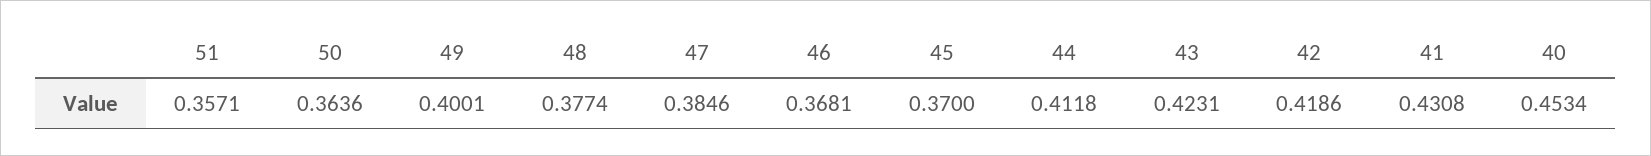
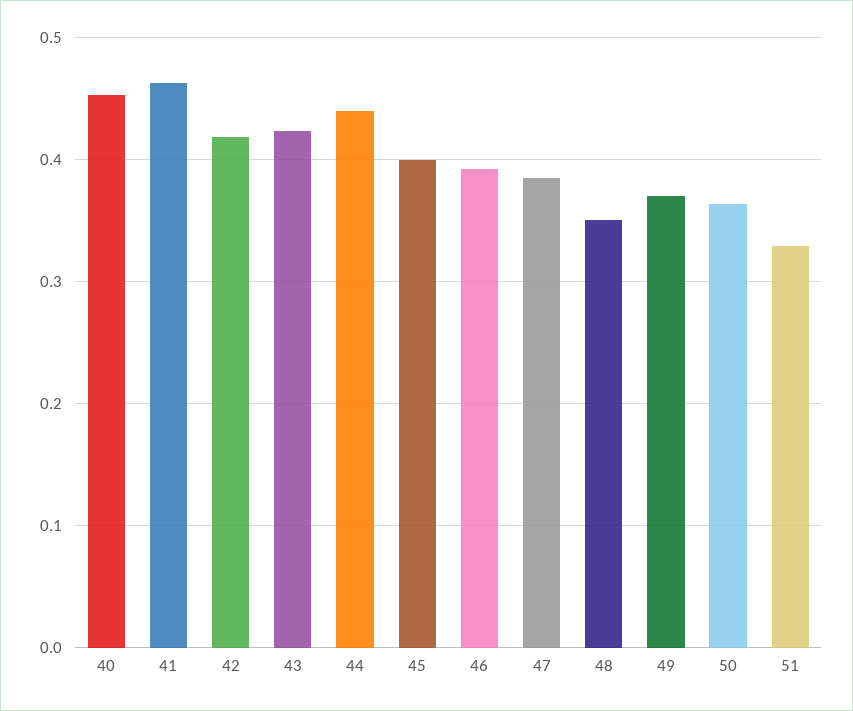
51: 0.3571 -> 0.33
49: 0.4001 -> 0.37
48: 0.3774 -> 0.35
46: 0.3681 -> 0.39
45: 0.37 -> 0.4
44: 0.4118 -> 0.44
41: 0.4308 -> 0.46

